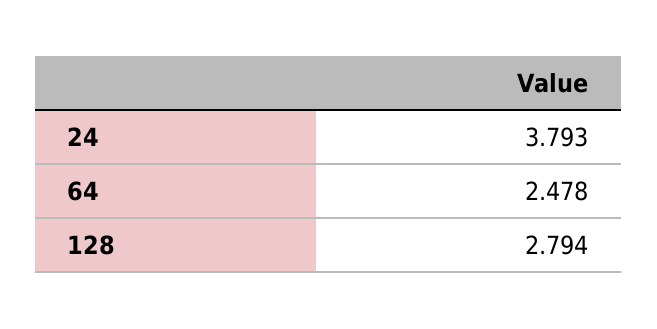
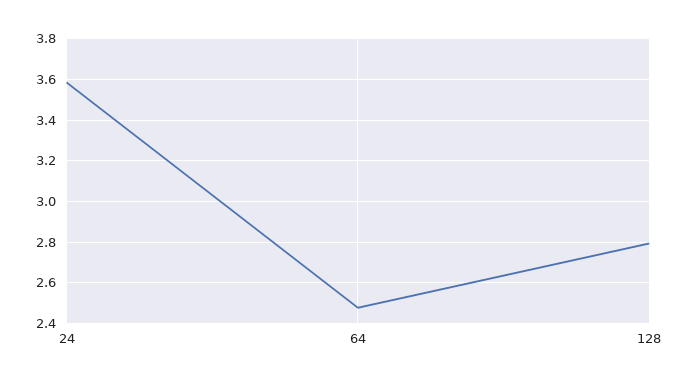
24: 3.793 -> 3.6

